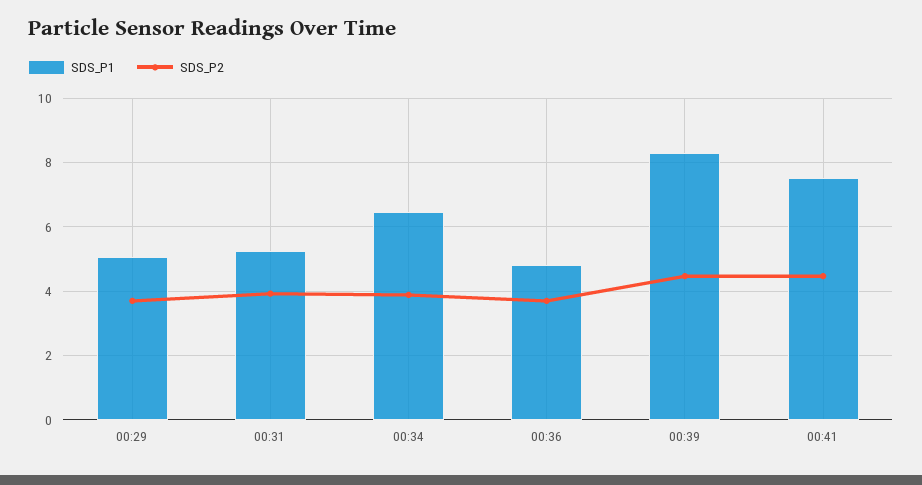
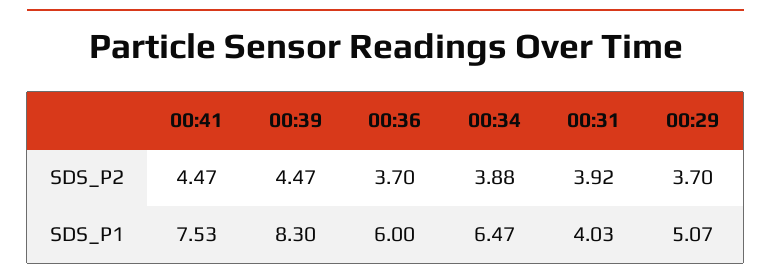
SDS_P1, 00:31: 5.2 -> 4.03
SDS_P1, 00:36: 4.8 -> 6

